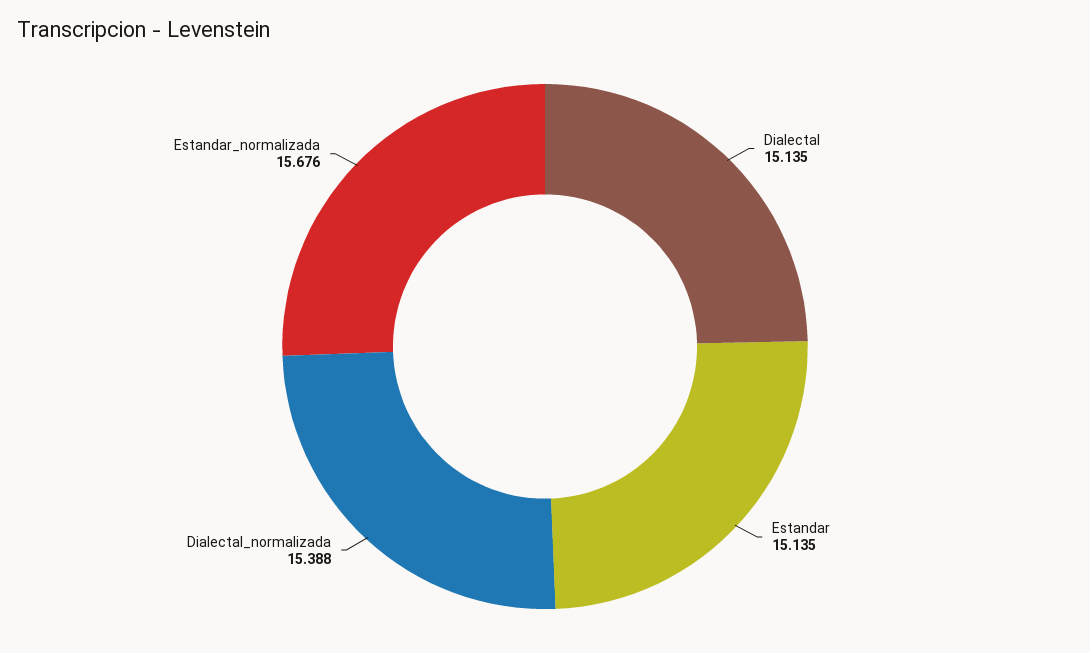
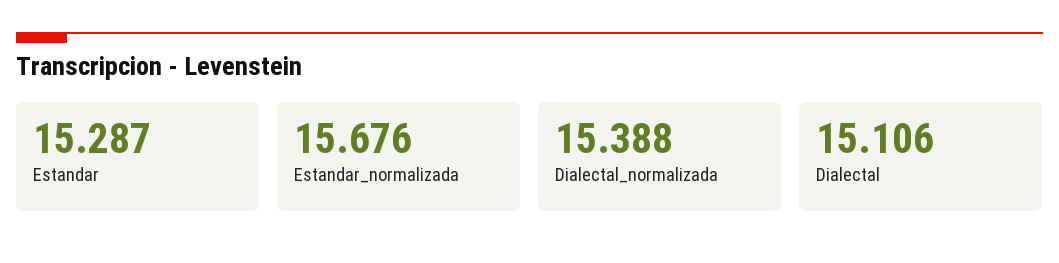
Dialectal: 15.135 -> 15.106
Estandar: 15.135 -> 15.287

